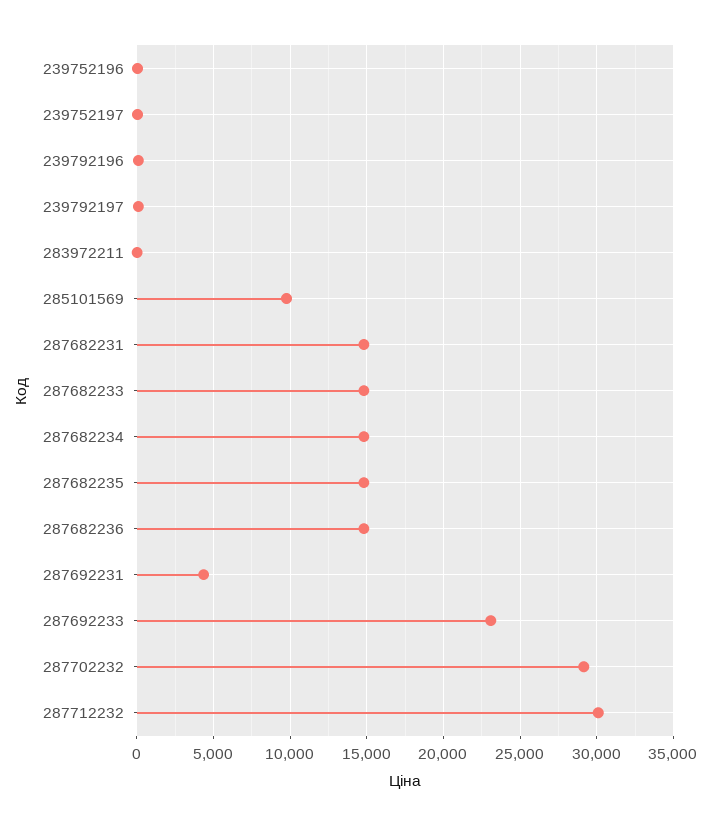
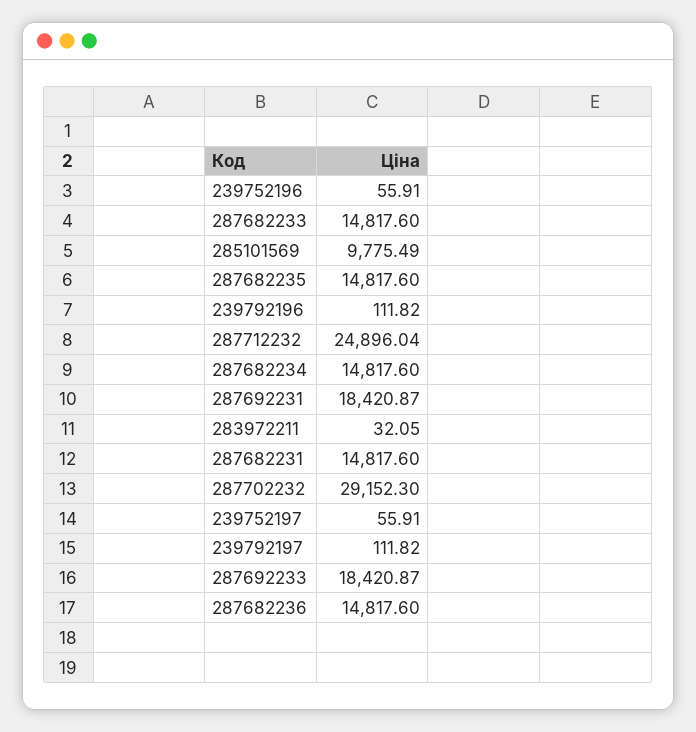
287692231: 4500 -> 18420.87
287692233: 23000 -> 18420.87
287712232: 30000 -> 24896.04

